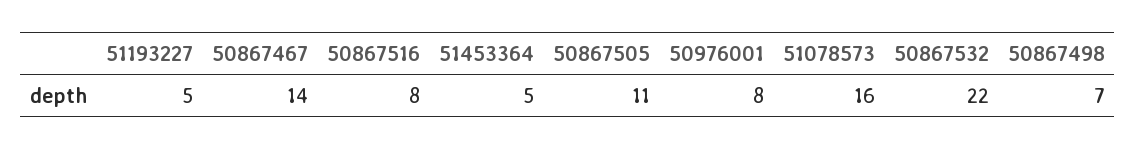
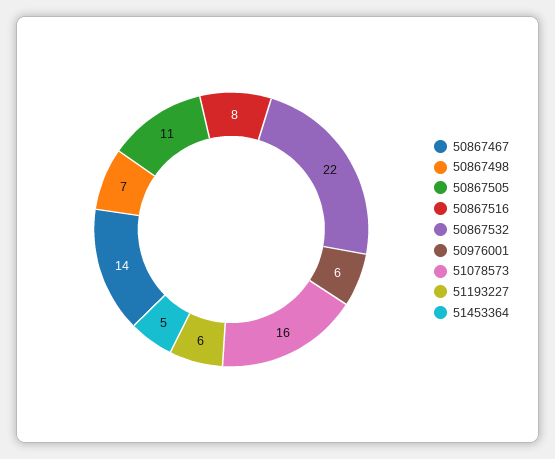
51193227: 5 -> 6
50976001: 8 -> 6

